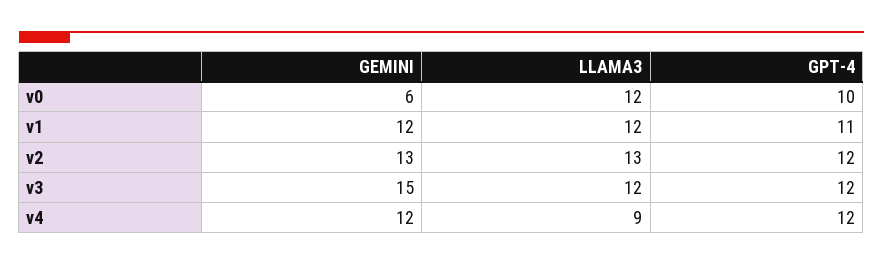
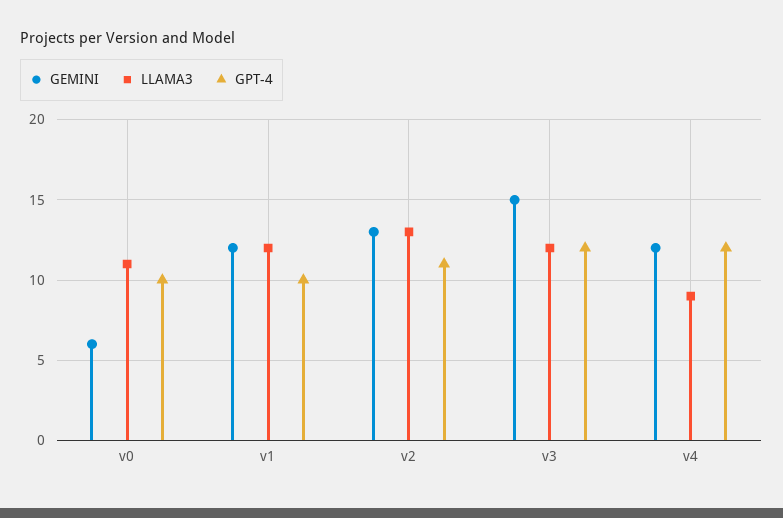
LLAMA3, v0: 12 -> 11
GPT-4, v1: 11 -> 10
GPT-4, v2: 12 -> 11

